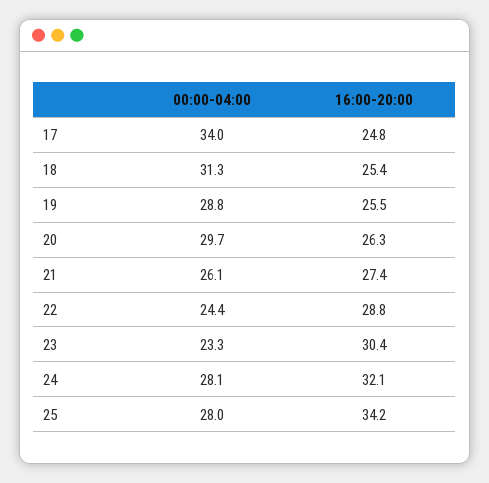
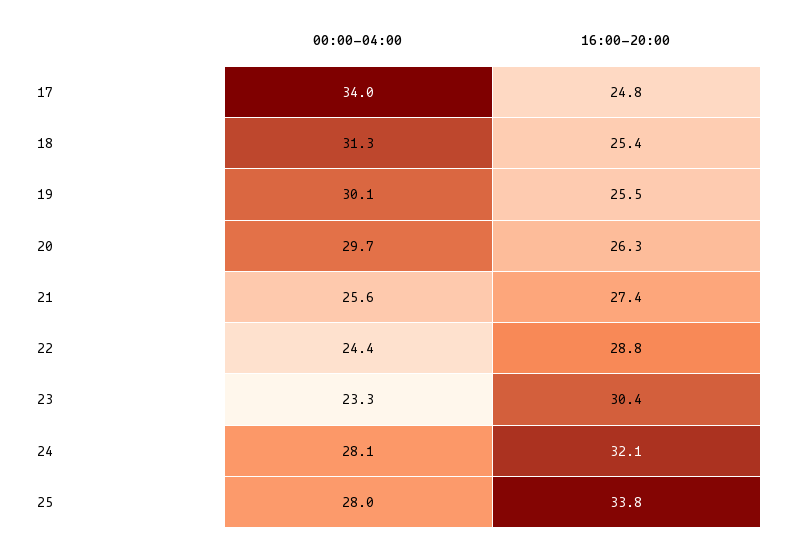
00:00-04:00, 19: 28.8 -> 30.1
00:00-04:00, 21: 26.1 -> 25.6
16:00-20:00, 25: 34.2 -> 33.8

